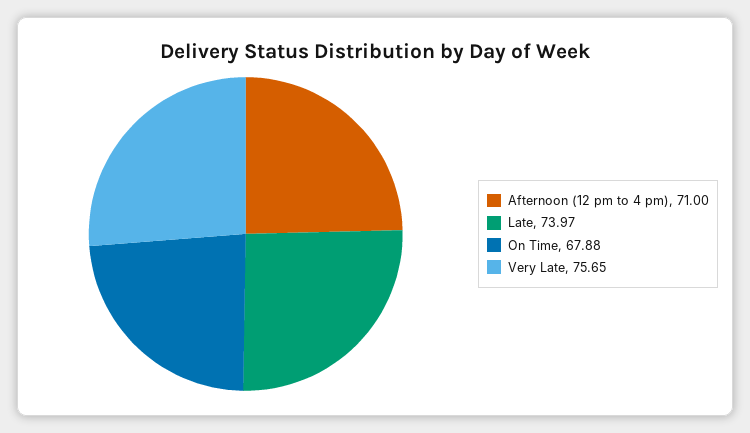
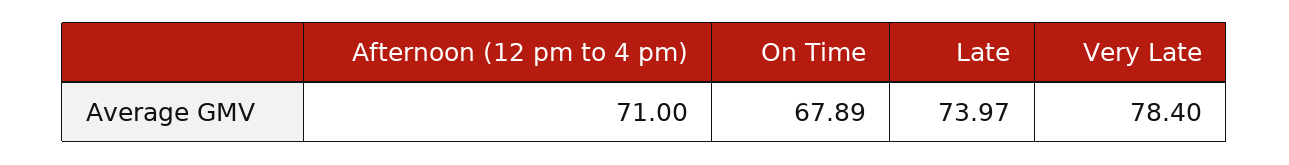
On Time: 67.88 -> 67.89
Very Late: 75.65 -> 78.4

